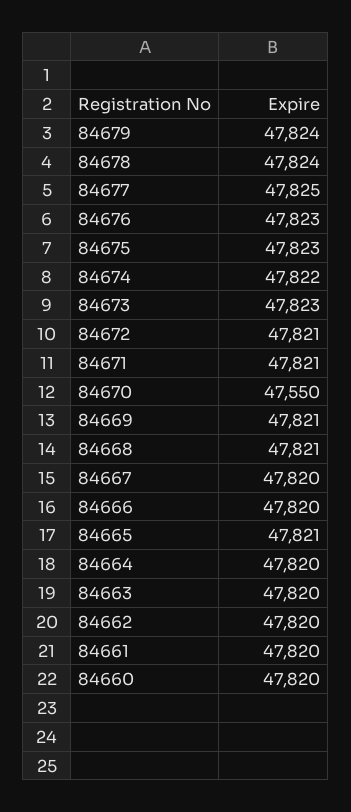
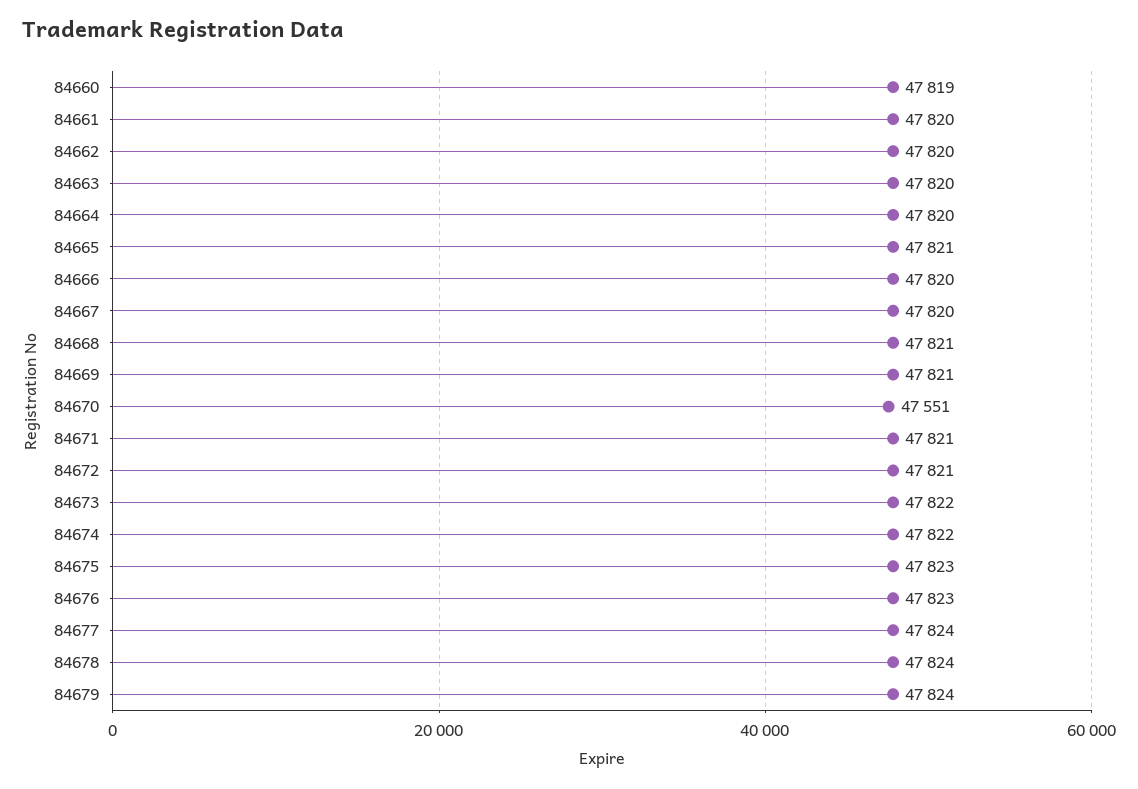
84677: 47825 -> 47824
84673: 47823 -> 47822
84670: 47550 -> 47551
84660: 47820 -> 47819

